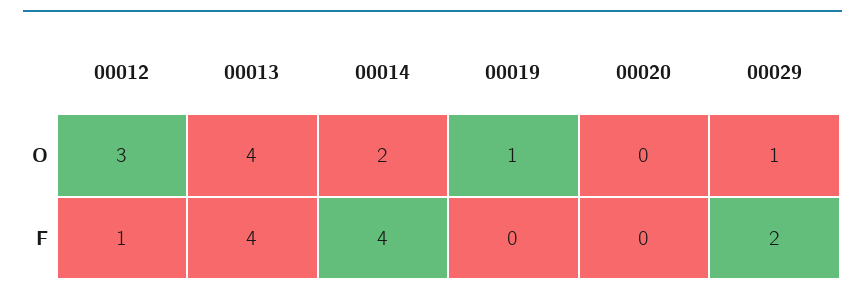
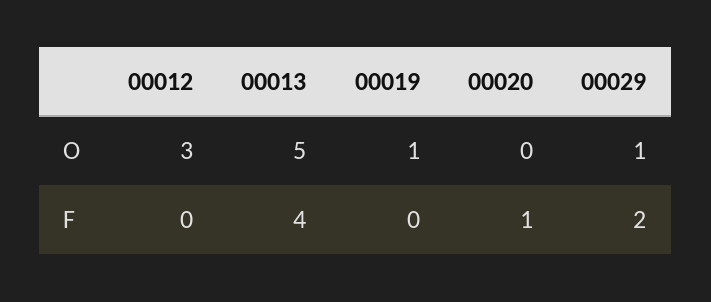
00013, O: 4 -> 5
00014, O: 2 -> none
00012, F: 1 -> 0
00014, F: 4 -> none
00020, F: 0 -> 1

